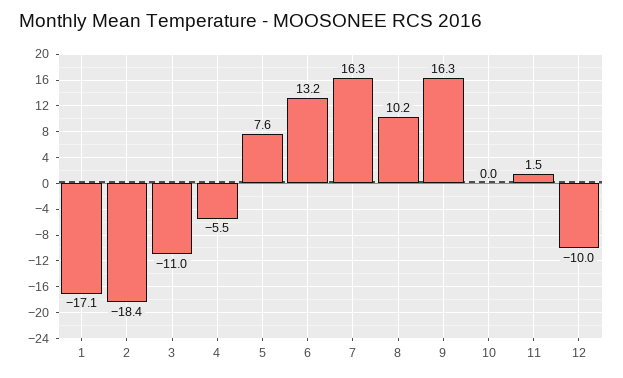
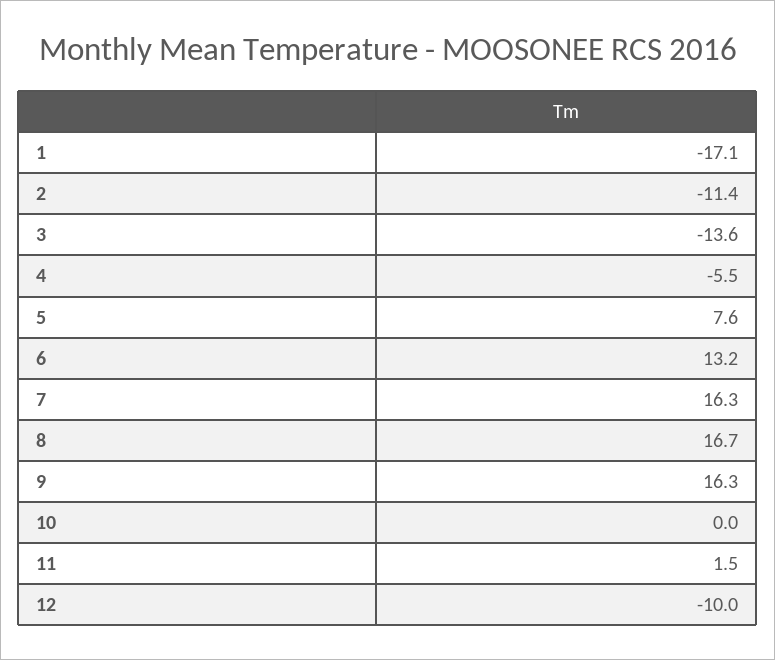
2: -18.4 -> -11.4
3: -11 -> -13.6
8: 10.2 -> 16.7

